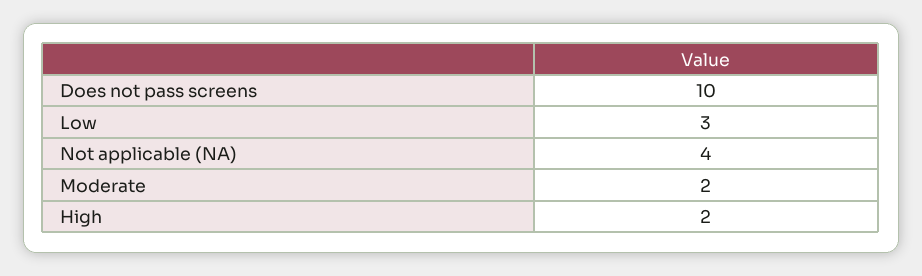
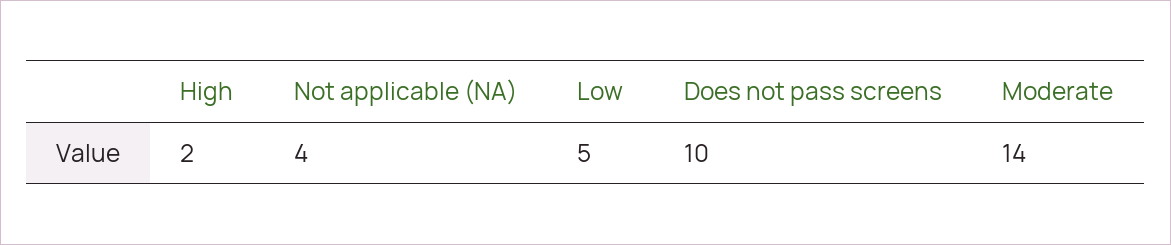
Low: 3 -> 5
Moderate: 2 -> 14

